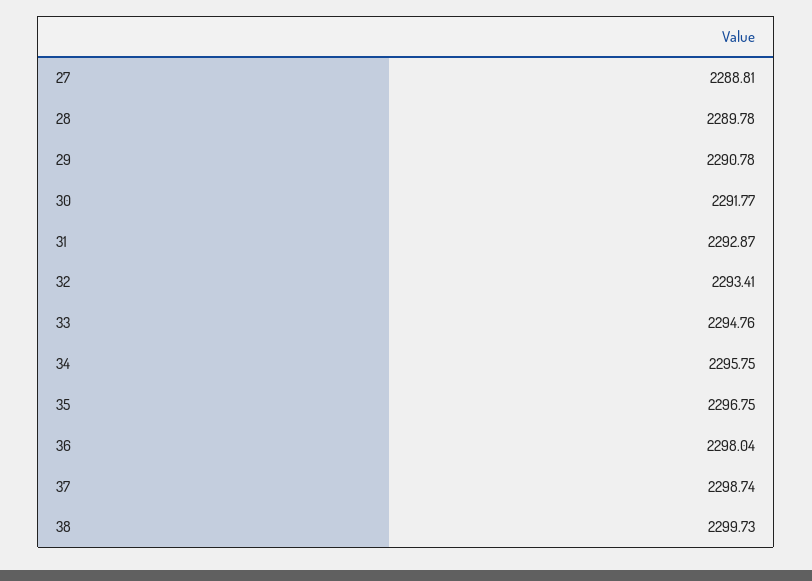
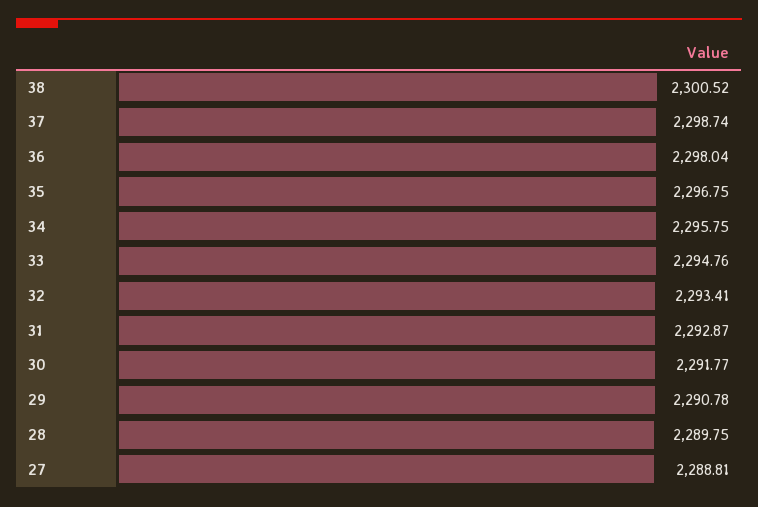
28: 2289.78 -> 2289.75
38: 2299.73 -> 2300.52

